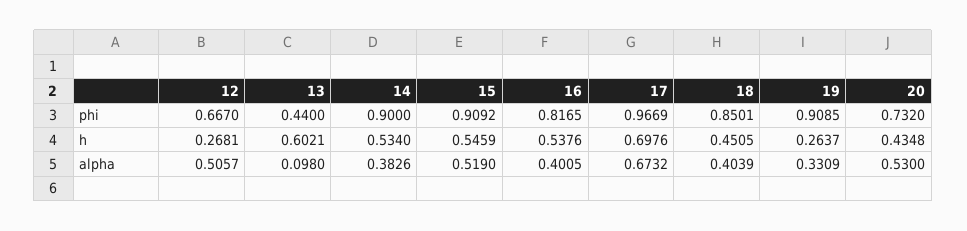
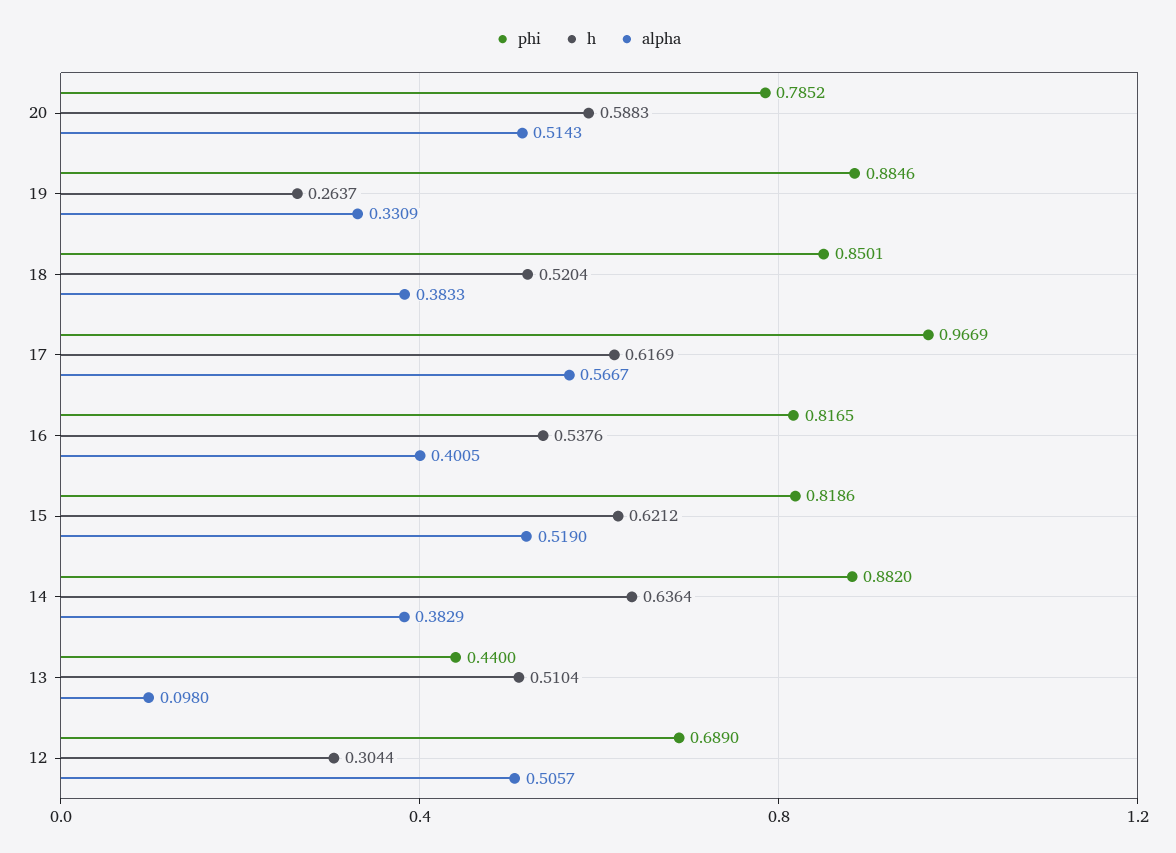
phi, 12: 0.667 -> 0.689
phi, 14: 0.9 -> 0.882
phi, 15: 0.9092 -> 0.8186
phi, 19: 0.9085 -> 0.8846
phi, 20: 0.732 -> 0.7852
h, 12: 0.2681 -> 0.3044
h, 13: 0.6021 -> 0.5104
h, 14: 0.534 -> 0.6364
h, 15: 0.5459 -> 0.6212
h, 17: 0.6976 -> 0.6169
h, 18: 0.4505 -> 0.5204
h, 20: 0.4348 -> 0.5883
alpha, 14: 0.3826 -> 0.3829
alpha, 17: 0.6732 -> 0.5667
alpha, 18: 0.4039 -> 0.3833
alpha, 20: 0.53 -> 0.5143

